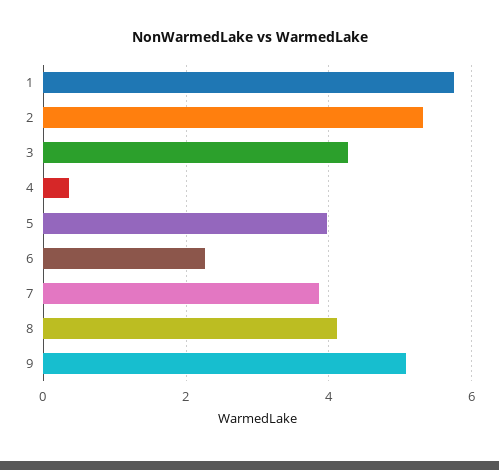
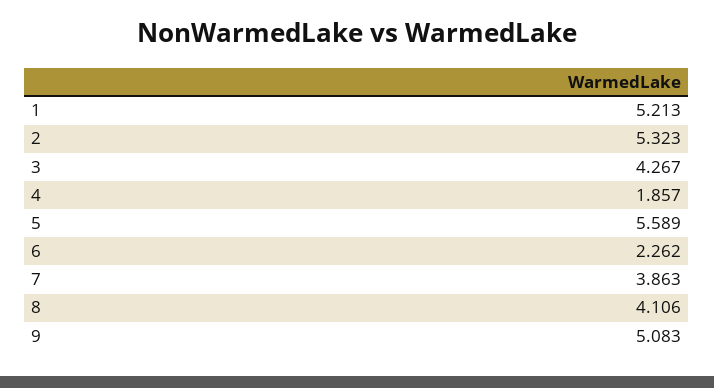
1: 5.8 -> 5.213
4: 0.4 -> 1.857
5: 4 -> 5.589

